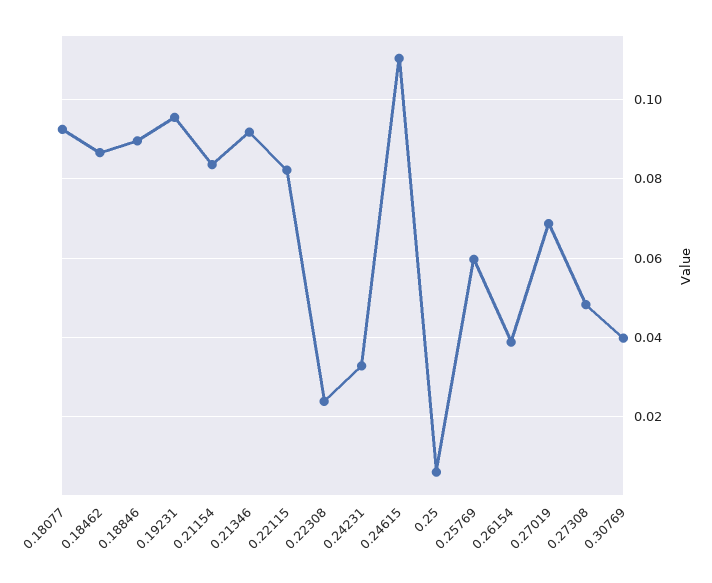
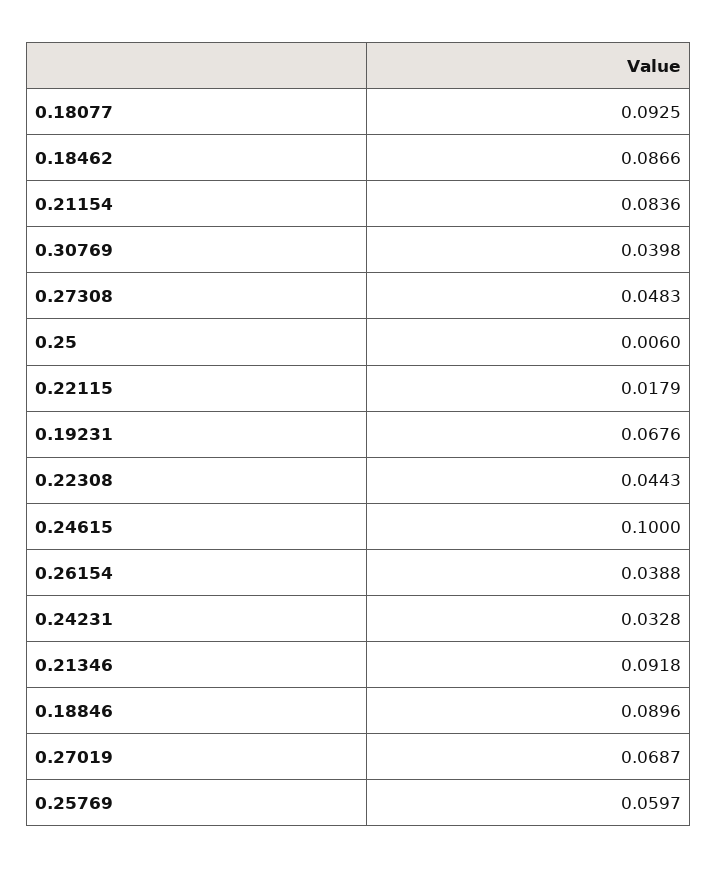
0.19231: 0.096 -> 0.0676
0.22115: 0.082 -> 0.0179
0.22308: 0.024 -> 0.0443
0.24615: 0.11 -> 0.1

